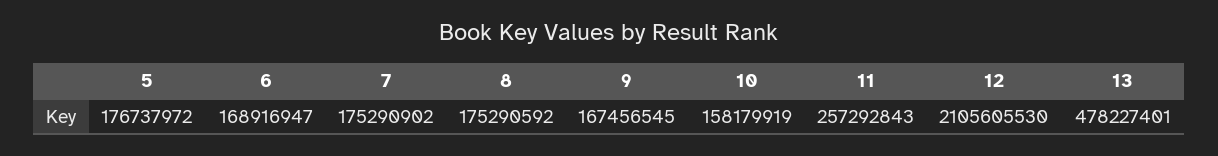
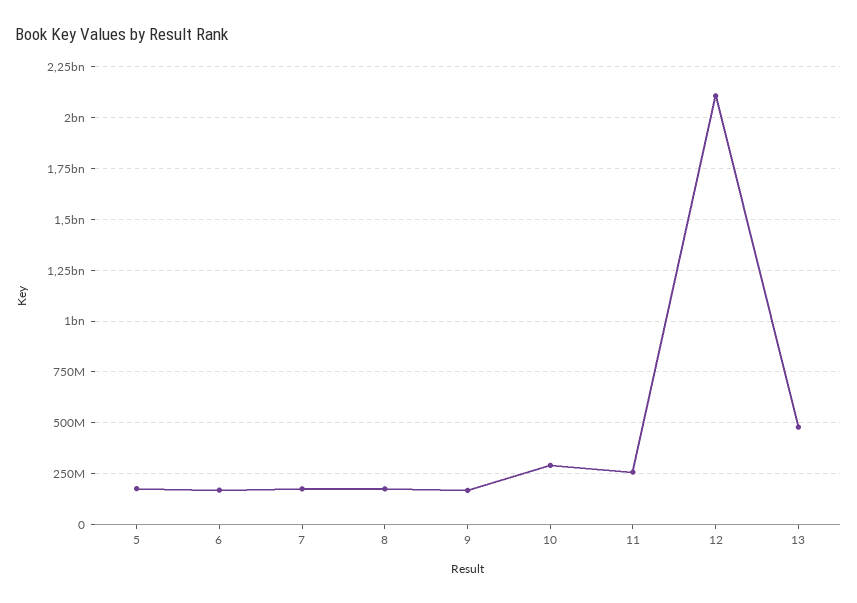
10: 158179919 -> 300000000

